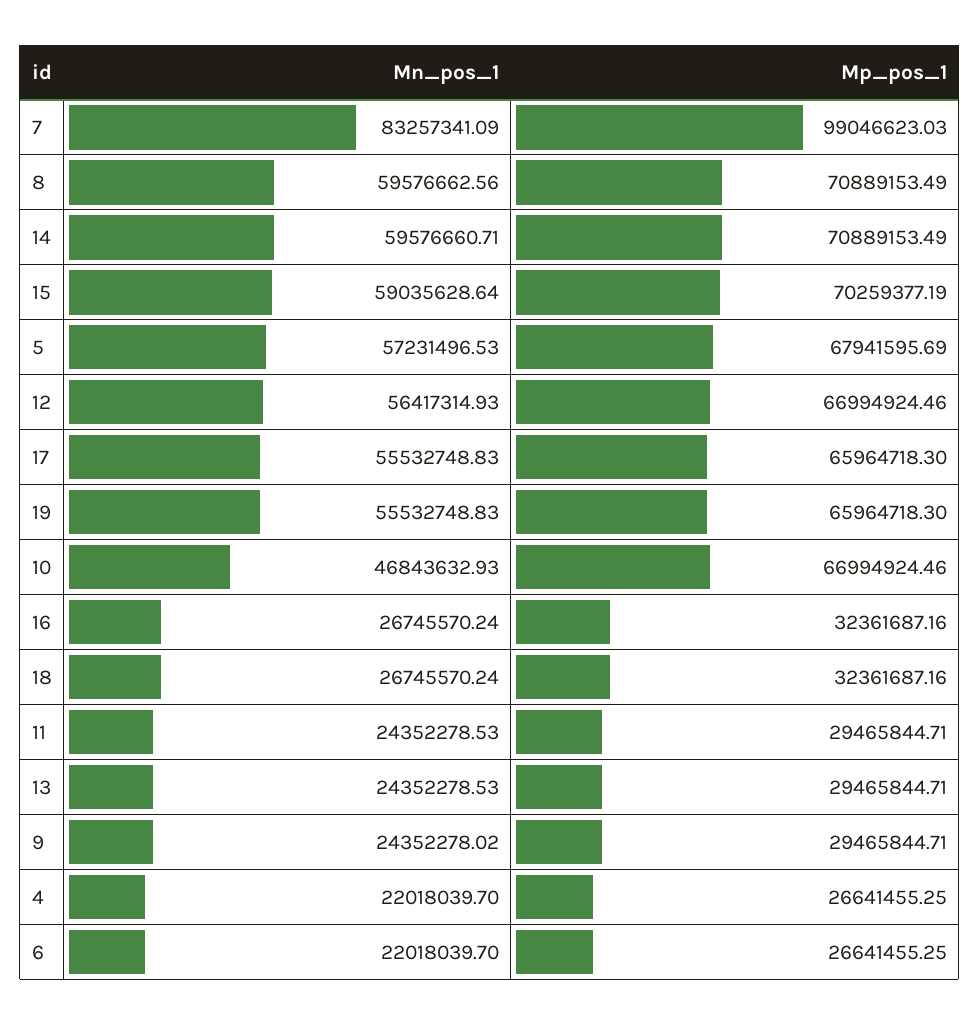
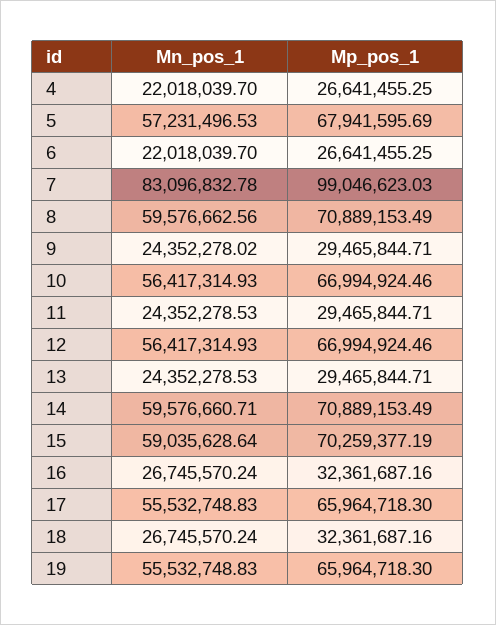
Mn_pos_1, 7: 83257341.09 -> 83096832.78
Mn_pos_1, 10: 46843632.93 -> 56417314.93

